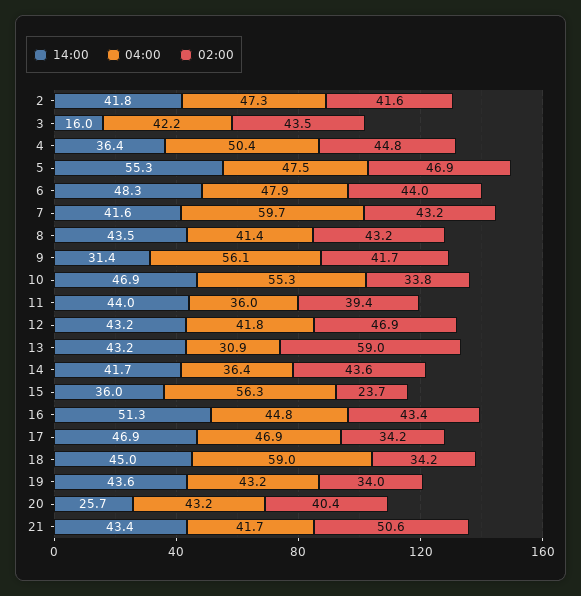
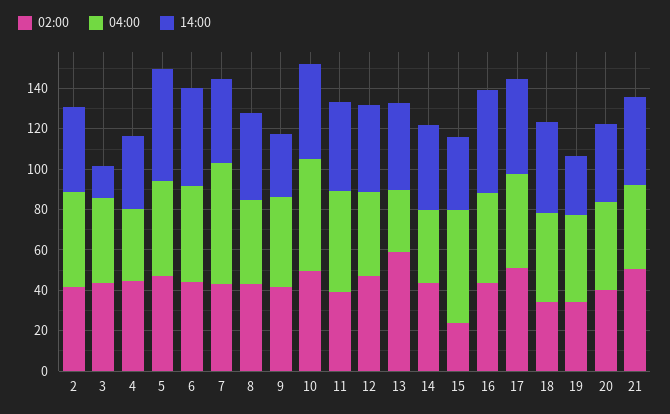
04:00, 4: 50.4 -> 35
04:00, 9: 56.1 -> 45
02:00, 10: 33.8 -> 50
04:00, 11: 36 -> 50
02:00, 17: 34.2 -> 50
04:00, 18: 59 -> 45
14:00, 19: 43.6 -> 30
14:00, 20: 25.7 -> 40

